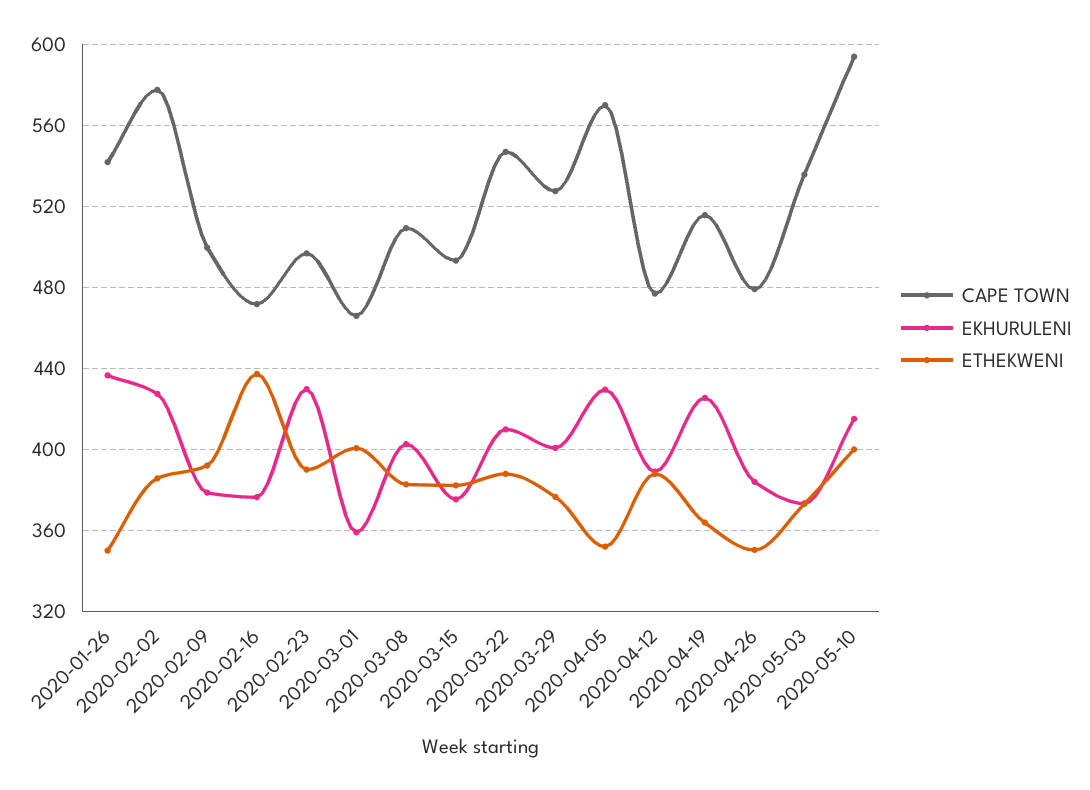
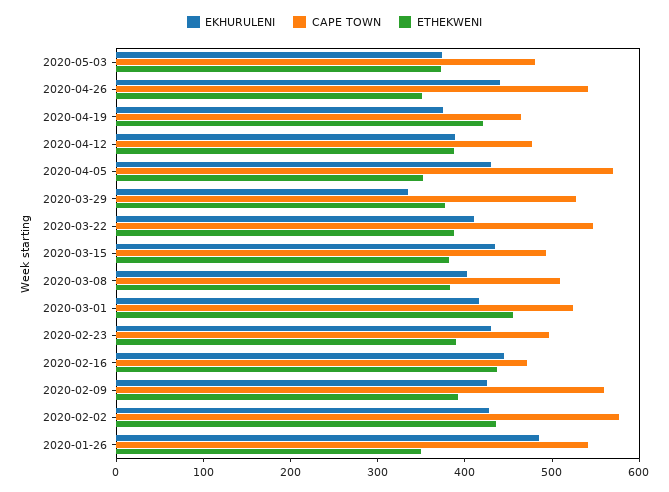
EKHURULENI, 2020-01-26: 435 -> 480
ETHEKWENI, 2020-02-02: 385 -> 440
CAPE TOWN, 2020-02-09: 500 -> 560
EKHURULENI, 2020-02-09: 380 -> 420
EKHURULENI, 2020-02-16: 375 -> 440
CAPE TOWN, 2020-03-01: 465 -> 520
EKHURULENI, 2020-03-01: 360 -> 420
ETHEKWENI, 2020-03-01: 400 -> 460
EKHURULENI, 2020-03-15: 375 -> 440
EKHURULENI, 2020-03-29: 400 -> 340
CAPE TOWN, 2020-04-19: 515 -> 460
EKHURULENI, 2020-04-19: 425 -> 380
ETHEKWENI, 2020-04-19: 365 -> 420
CAPE TOWN, 2020-04-26: 480 -> 540
EKHURULENI, 2020-04-26: 385 -> 440
CAPE TOWN, 2020-05-03: 535 -> 480
CAPE TOWN, 2020-05-10: 595 -> none
EKHURULENI, 2020-05-10: 415 -> none
ETHEKWENI, 2020-05-10: 400 -> none

